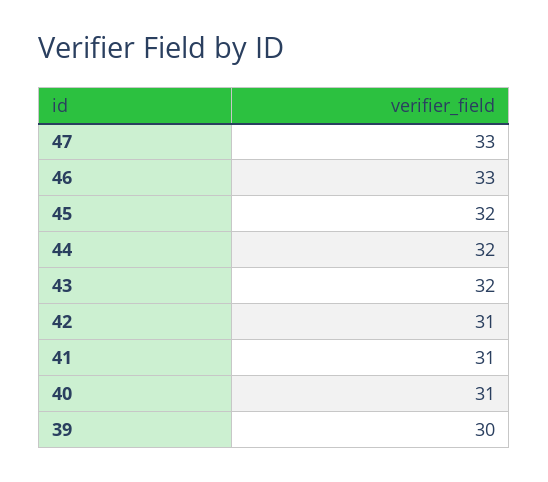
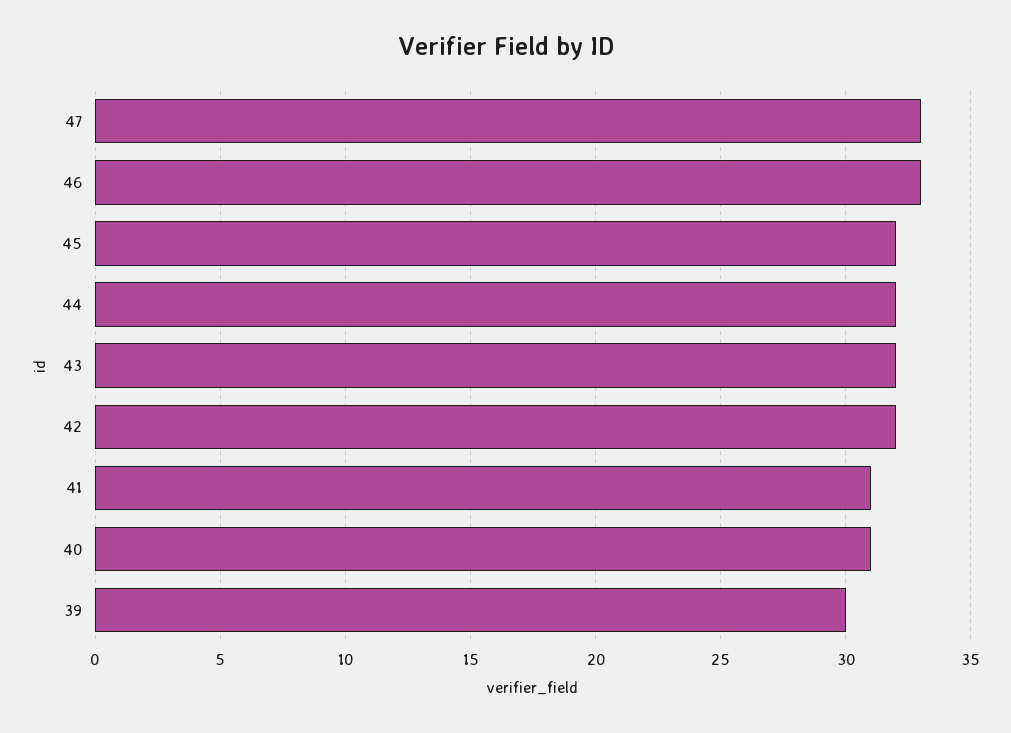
42: 31 -> 32

